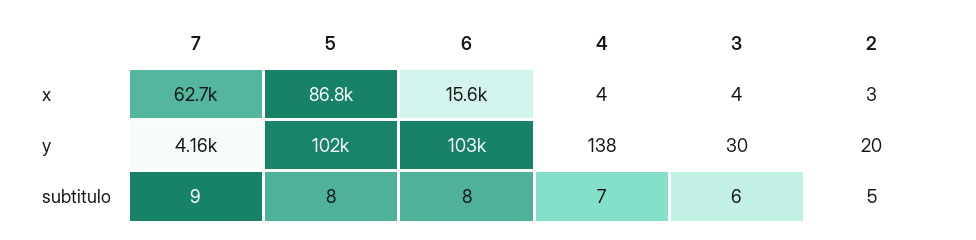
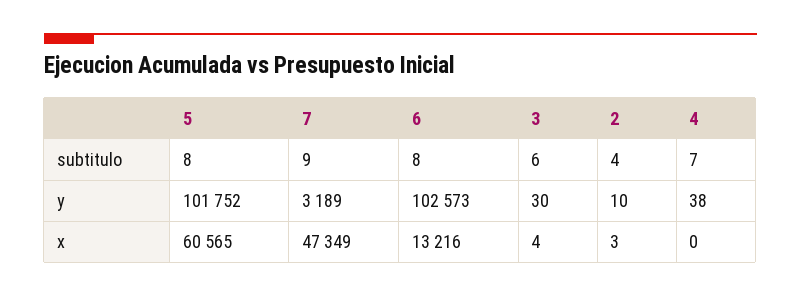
7, x: 62700 -> 47349
5, x: 86800 -> 60565
6, x: 15600 -> 13216
4, x: 4 -> 0
7, y: 4160 -> 3189
4, y: 138 -> 38
2, y: 20 -> 10
2, subtitulo: 5 -> 4

